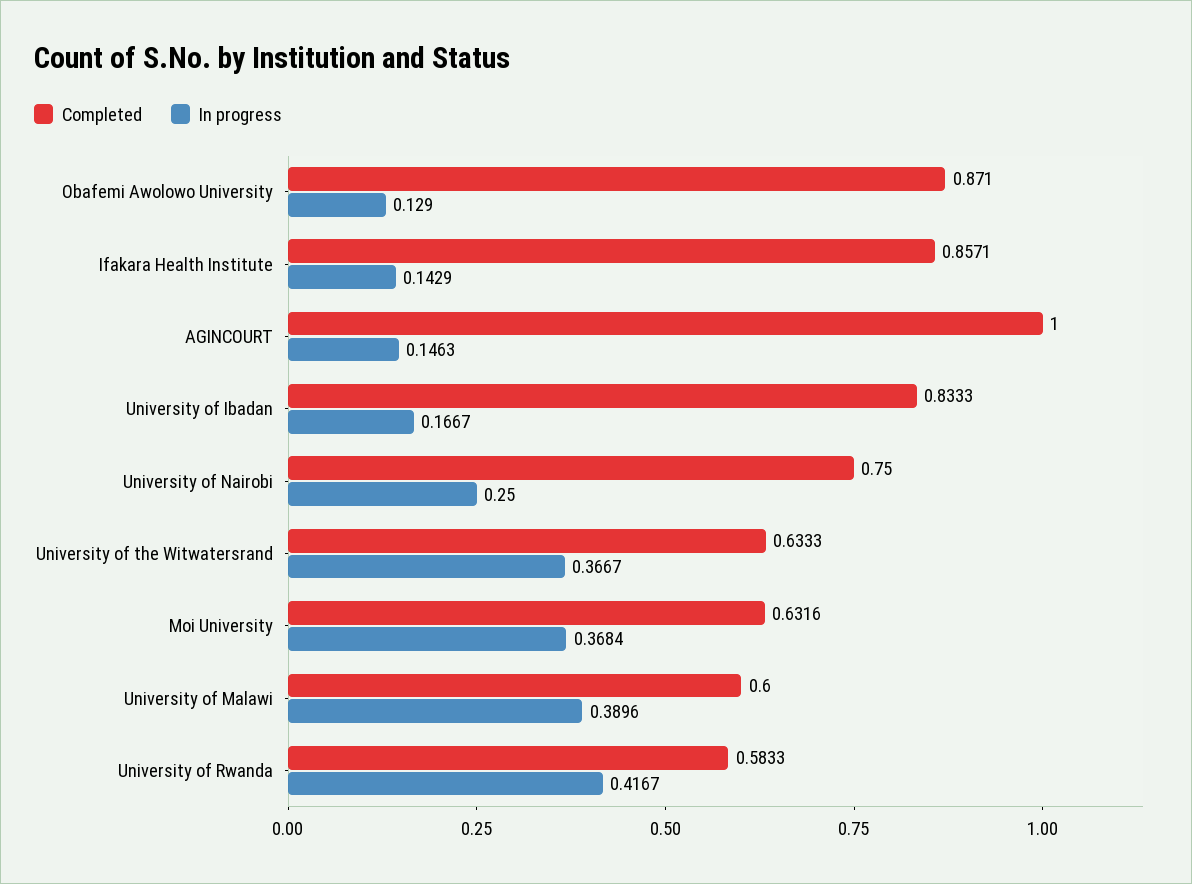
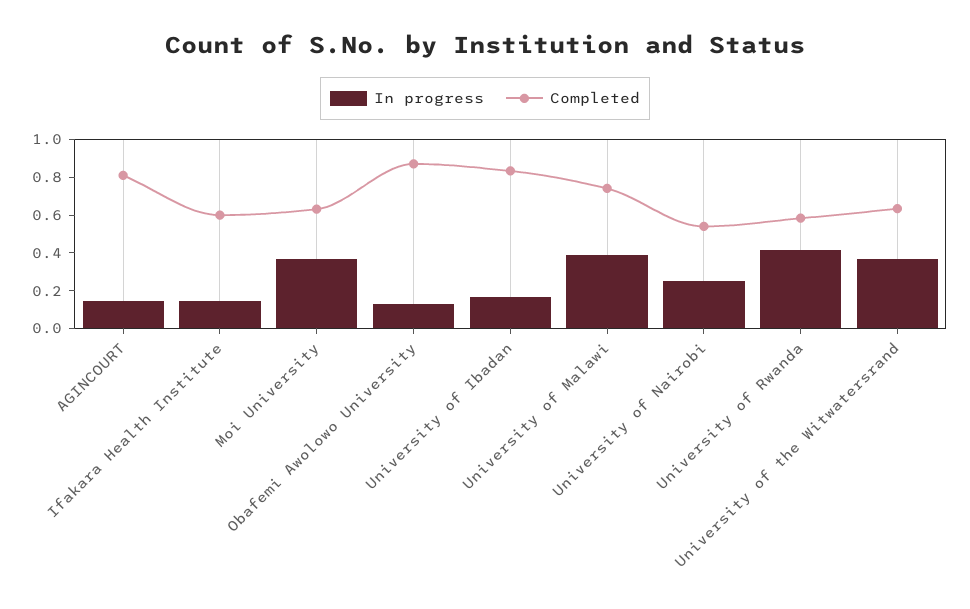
Completed, Ifakara Health Institute: 0.8571 -> 0.6
Completed, AGINCOURT: 1 -> 0.8
Completed, University of Nairobi: 0.75 -> 0.55
Completed, University of Malawi: 0.6 -> 0.75

